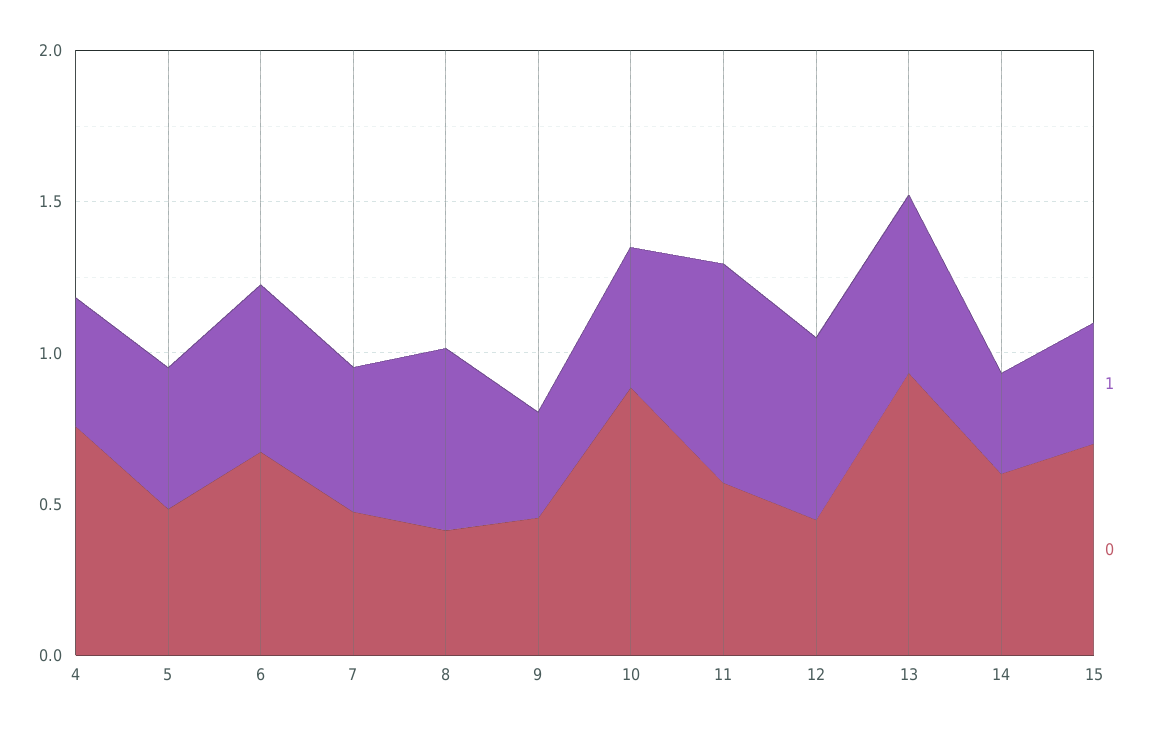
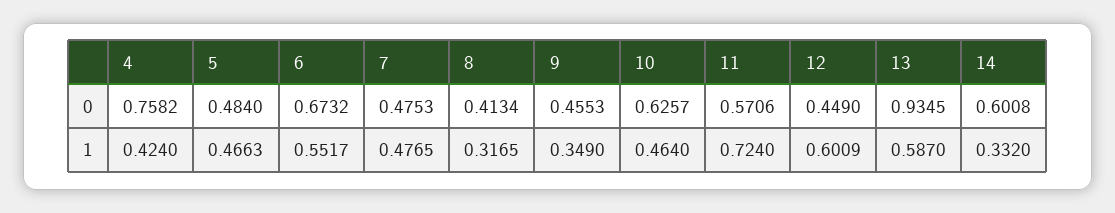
1, 8: 0.6 -> 0.3165
0, 10: 0.9 -> 0.6257
1, 15: 0.4 -> none
0, 15: 0.7 -> none

